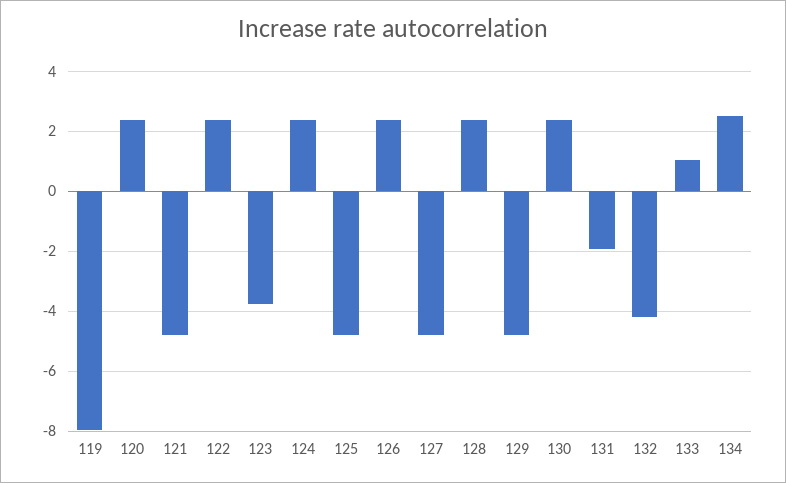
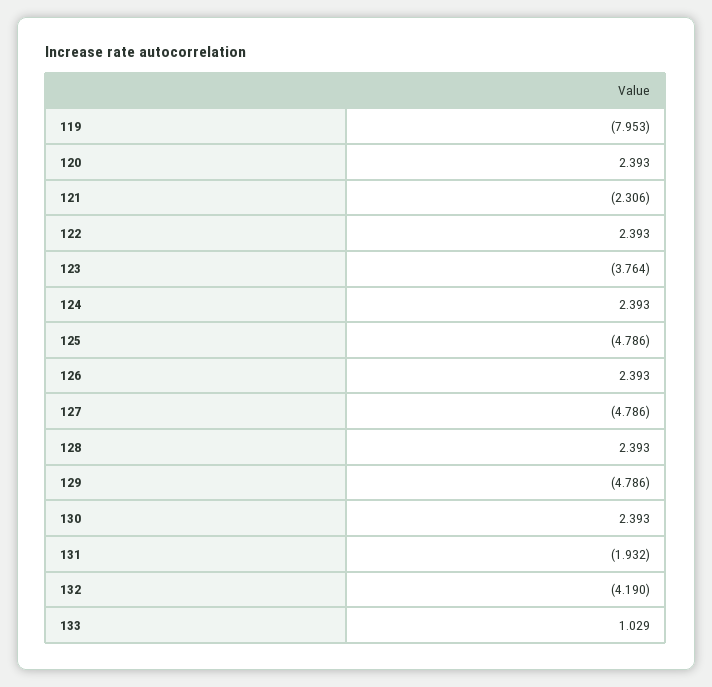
121: -4.75 -> -2.306
134: 2.5 -> none

